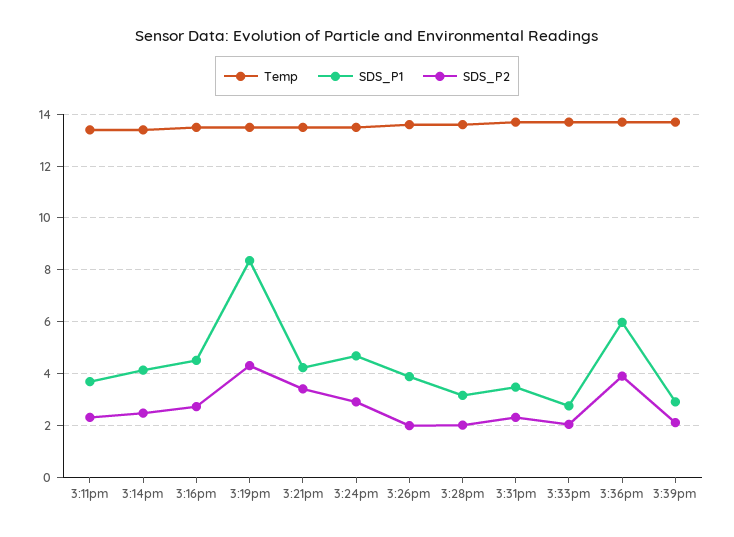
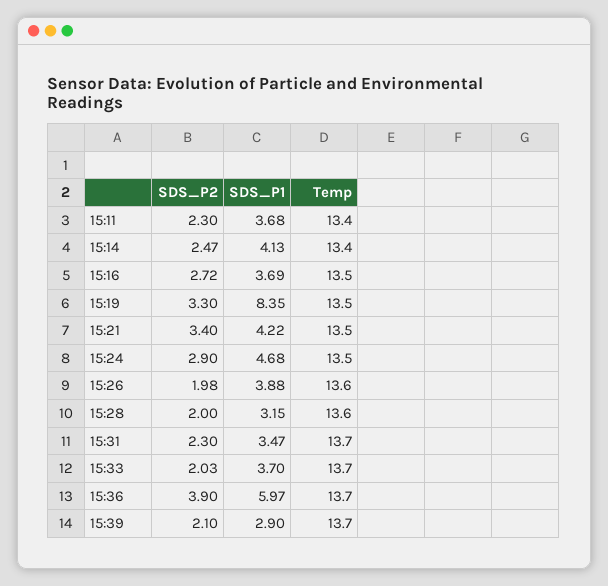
SDS_P1, 3:16pm: 4.5 -> 3.69
SDS_P2, 3:19pm: 4.25 -> 3.3
SDS_P1, 3:33pm: 2.75 -> 3.7

